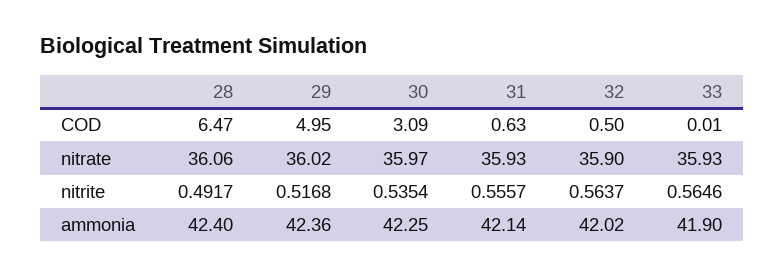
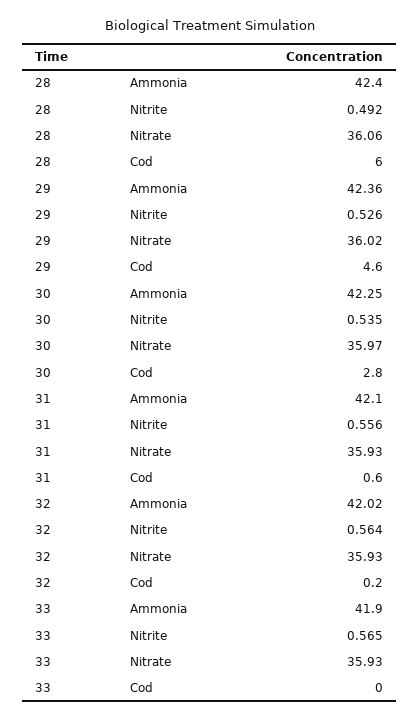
28, COD: 6.47 -> 6
29, COD: 4.95 -> 4.6
30, COD: 3.09 -> 2.8
32, COD: 0.5 -> 0.2
32, nitrate: 35.9 -> 35.93
29, nitrite: 0.5168 -> 0.526
31, ammonia: 42.14 -> 42.1

